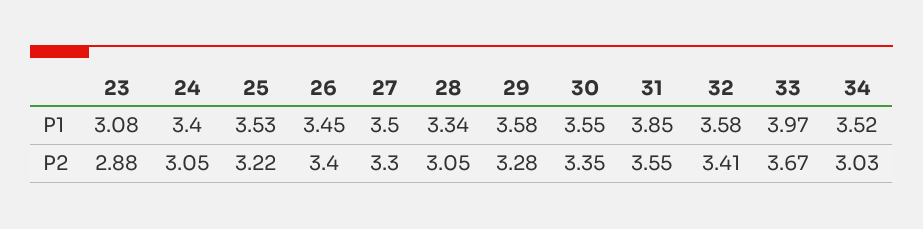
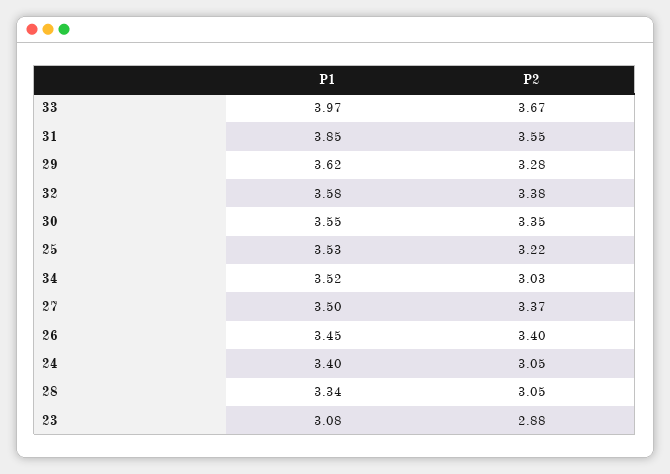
29, P1: 3.58 -> 3.62
27, P2: 3.3 -> 3.37
32, P2: 3.41 -> 3.38

